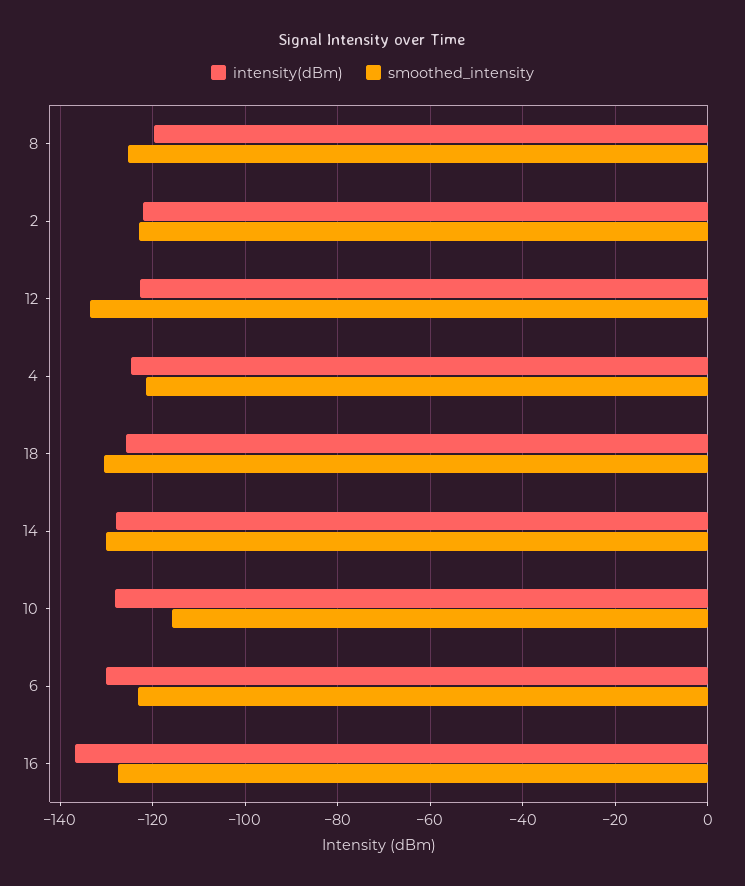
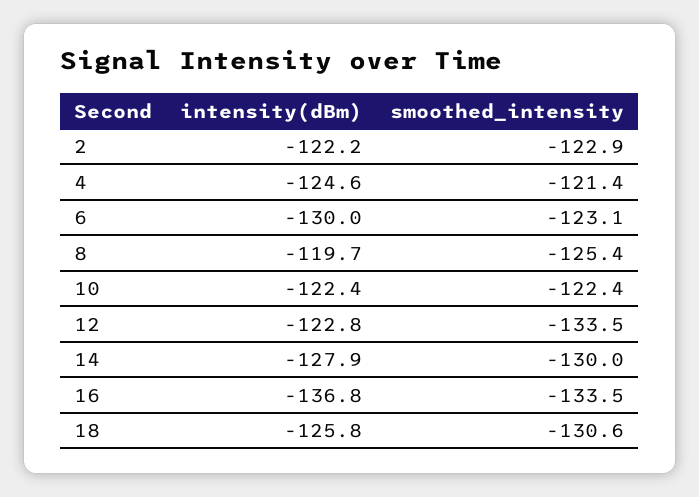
intensity(dBm), 10: -128 -> -122.4
smoothed_intensity, 10: -116 -> -122.4
smoothed_intensity, 16: -128 -> -133.5

